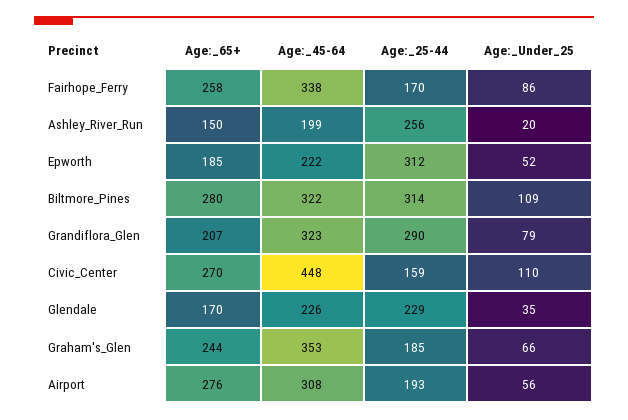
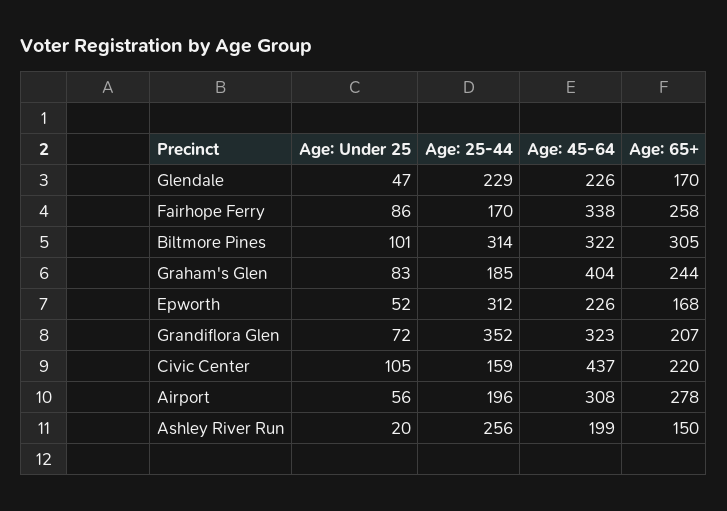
Age:_65+, Epworth: 185 -> 168
Age:_45-64, Epworth: 222 -> 226
Age:_65+, Biltmore_Pines: 280 -> 305
Age:_Under_25, Biltmore_Pines: 109 -> 101
Age:_25-44, Grandiflora_Glen: 290 -> 352
Age:_Under_25, Grandiflora_Glen: 79 -> 72
Age:_65+, Civic_Center: 270 -> 220
Age:_45-64, Civic_Center: 448 -> 437
Age:_Under_25, Civic_Center: 110 -> 105
Age:_Under_25, Glendale: 35 -> 47
Age:_45-64, Graham's_Glen: 353 -> 404
Age:_Under_25, Graham's_Glen: 66 -> 83
Age:_65+, Airport: 276 -> 278
Age:_25-44, Airport: 193 -> 196

